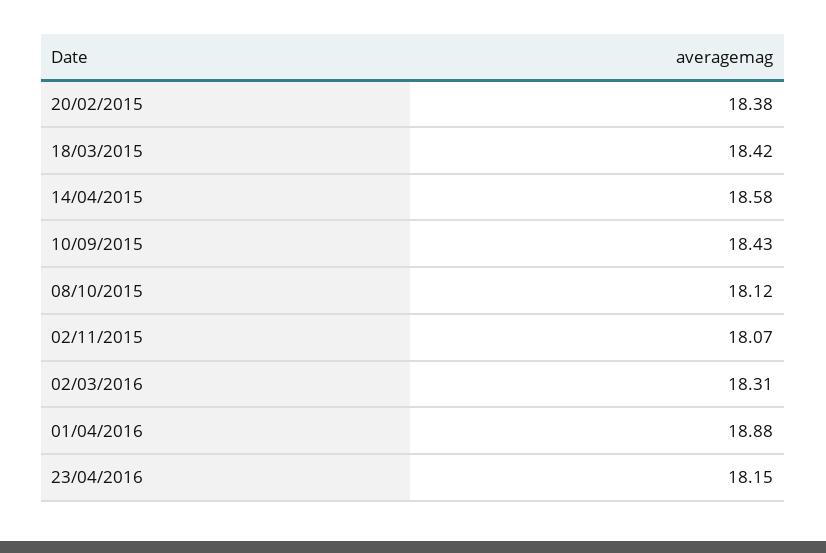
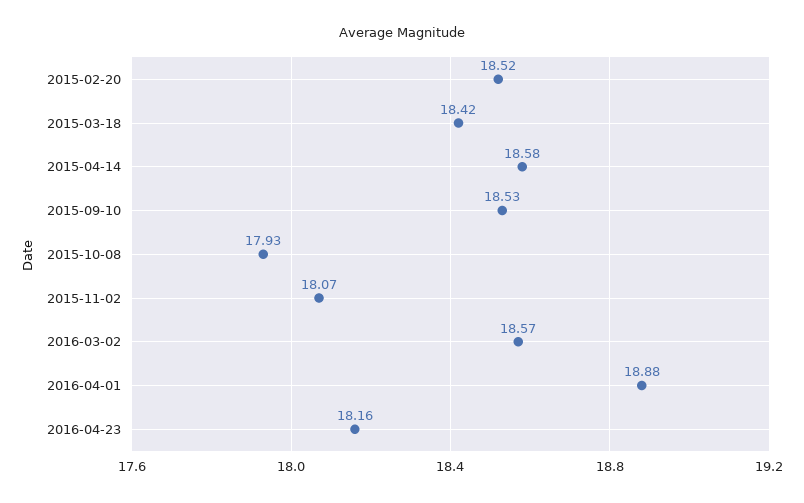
20/02/2015: 18.38 -> 18.52
10/09/2015: 18.43 -> 18.53
08/10/2015: 18.12 -> 17.93
02/03/2016: 18.31 -> 18.57
23/04/2016: 18.15 -> 18.16

